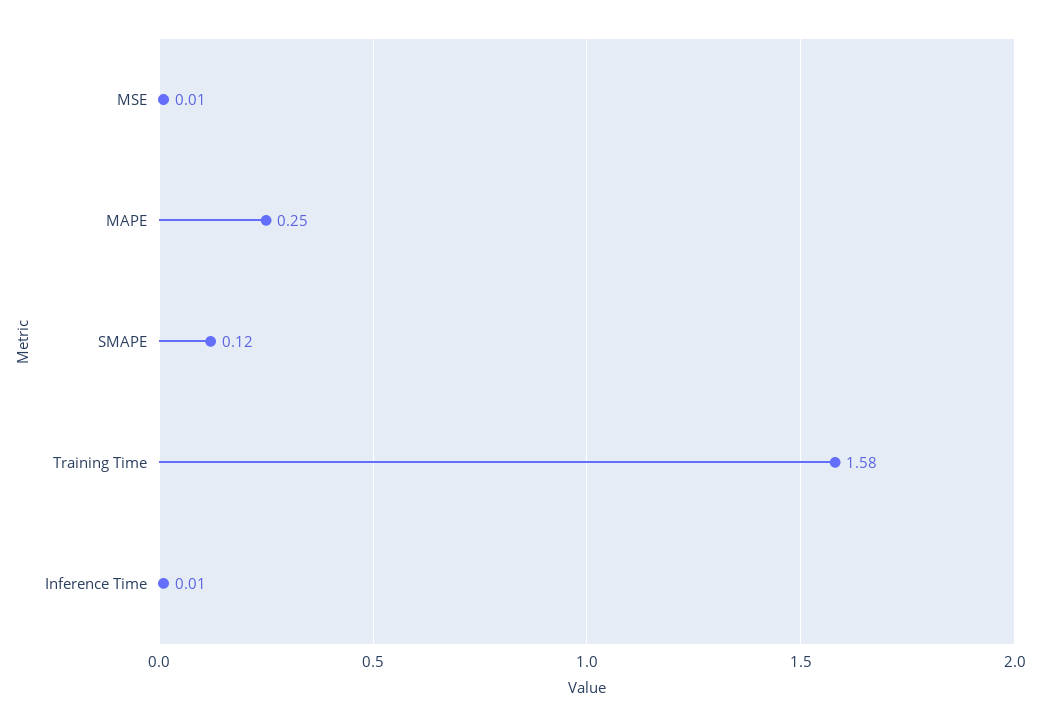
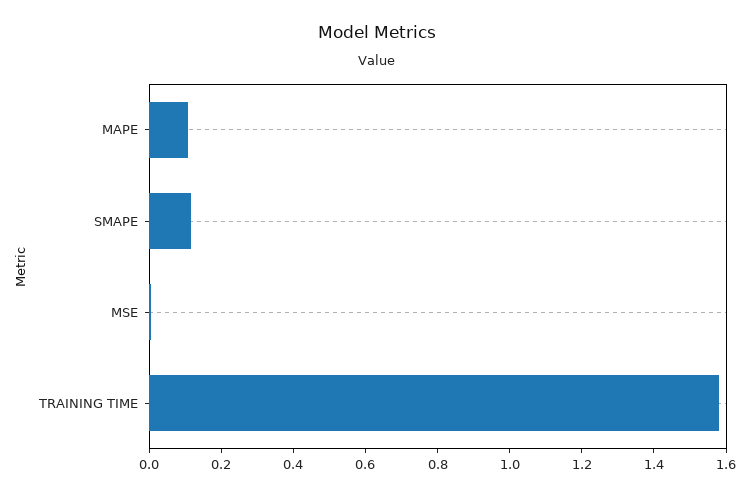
MAPE: 0.25 -> 0.1
Inference Time: 0.01 -> none

